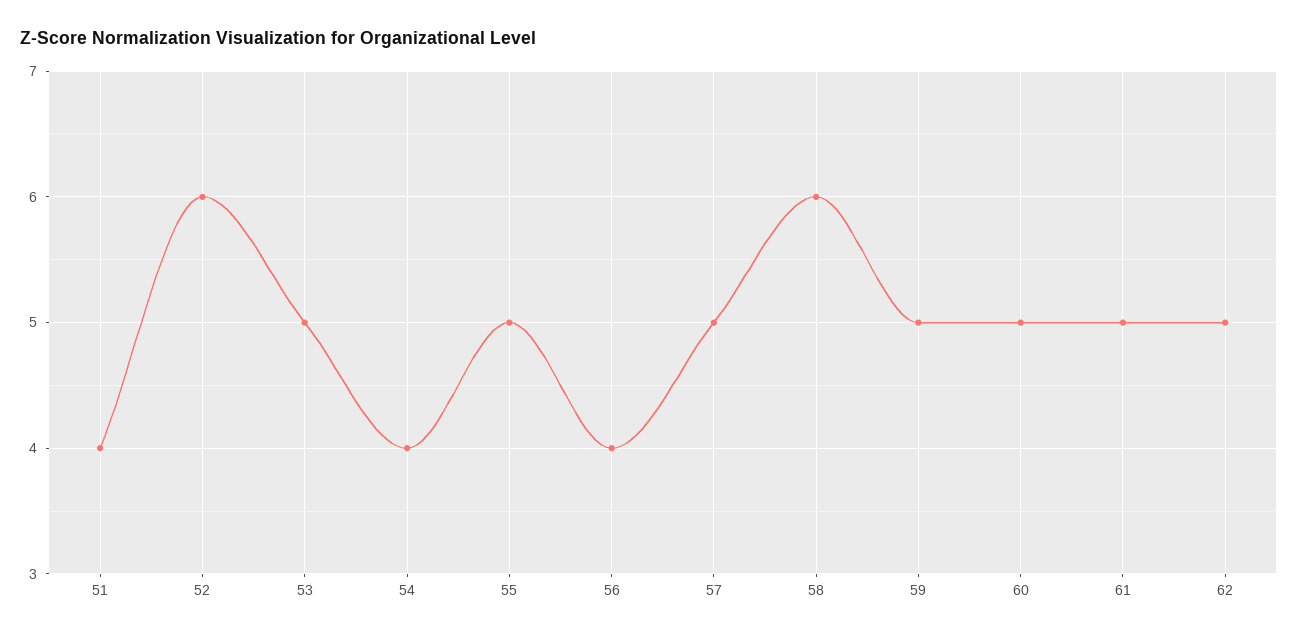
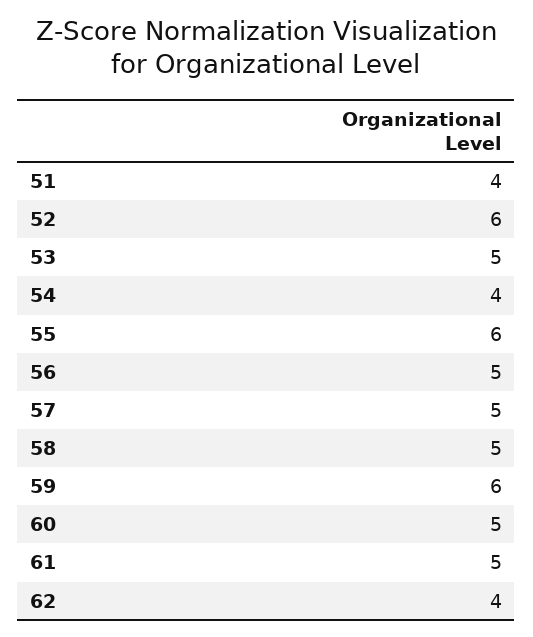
55: 5 -> 6
56: 4 -> 5
58: 6 -> 5
59: 5 -> 6
62: 5 -> 4

